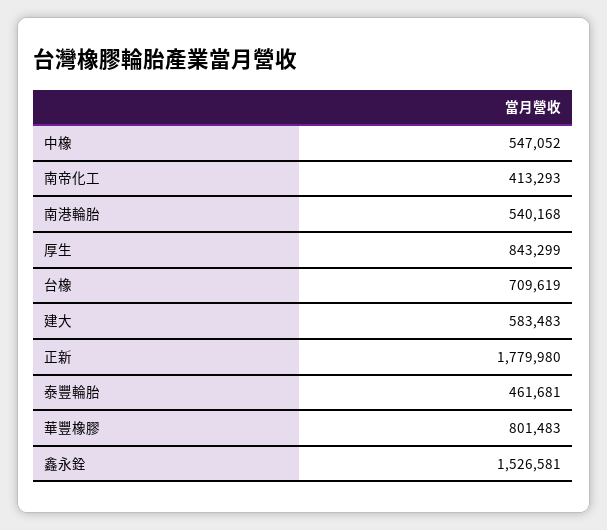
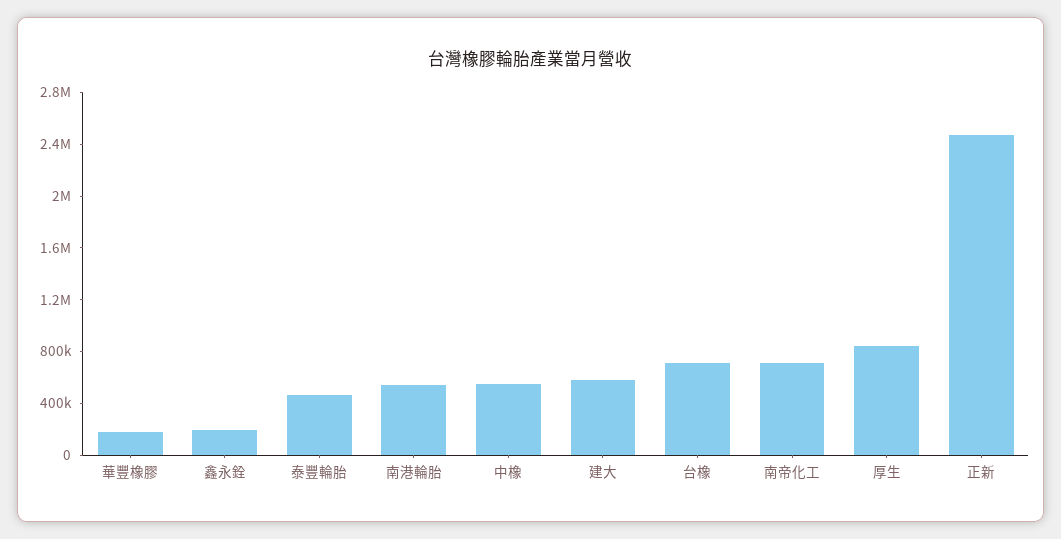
南帝化工: 413293 -> 700000
正新: 1779980 -> 2500000
華豐橡膠: 801483 -> 200000
鑫永銓: 1526581 -> 200000

